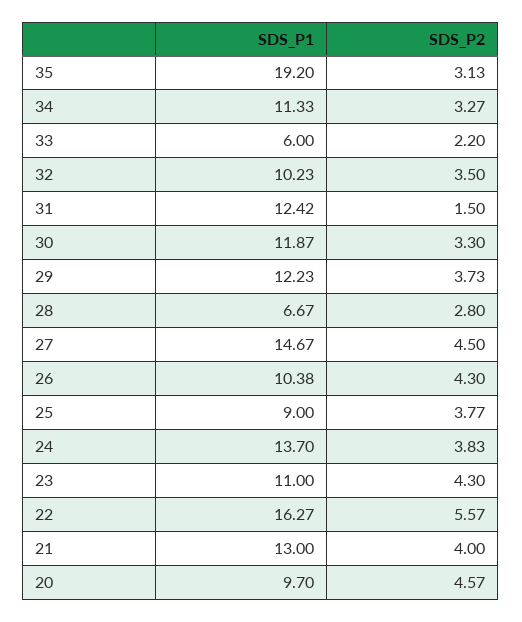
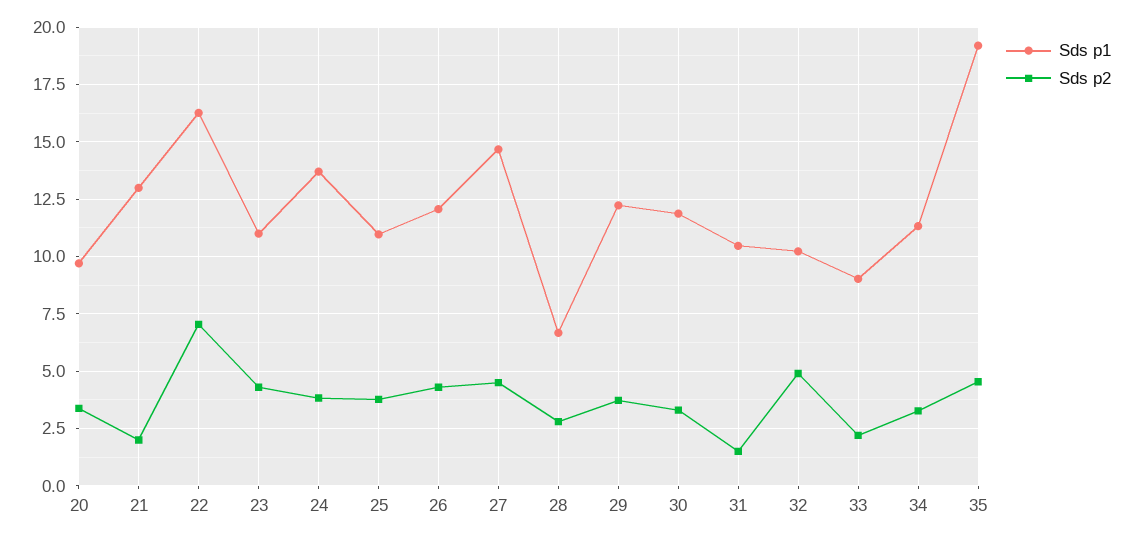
SDS_P2, 35: 3.13 -> 4.5
SDS_P1, 33: 6 -> 9
SDS_P2, 32: 3.5 -> 5
SDS_P1, 31: 12.42 -> 10.5
SDS_P1, 26: 10.38 -> 12
SDS_P1, 25: 9 -> 11
SDS_P2, 22: 5.57 -> 7
SDS_P2, 21: 4 -> 2
SDS_P2, 20: 4.57 -> 3.5

